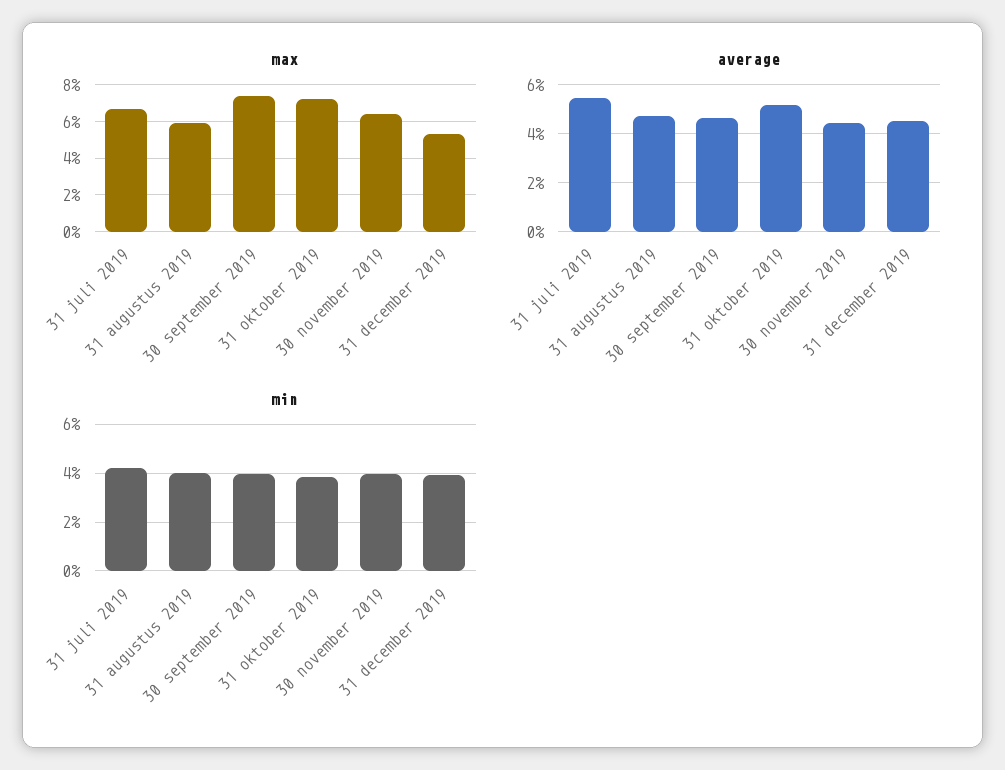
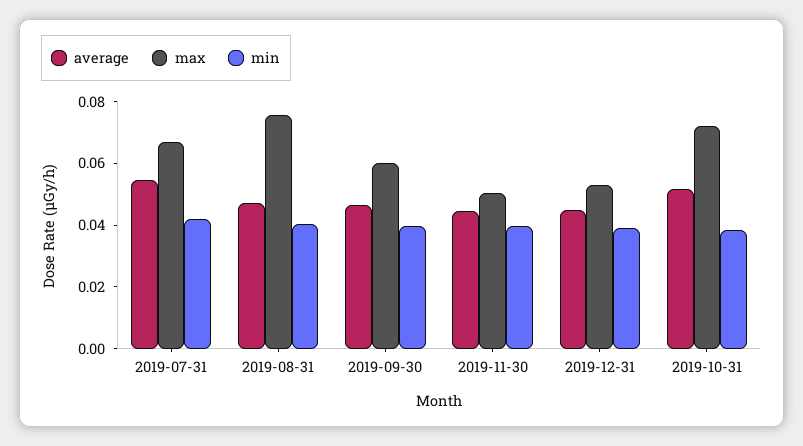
max, 31 augustus 2019: 0.06 -> 0.075
max, 30 september 2019: 0.075 -> 0.06
max, 30 november 2019: 0.065 -> 0.05

